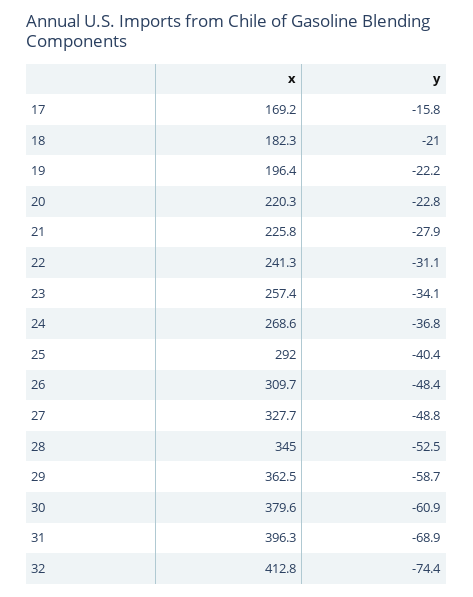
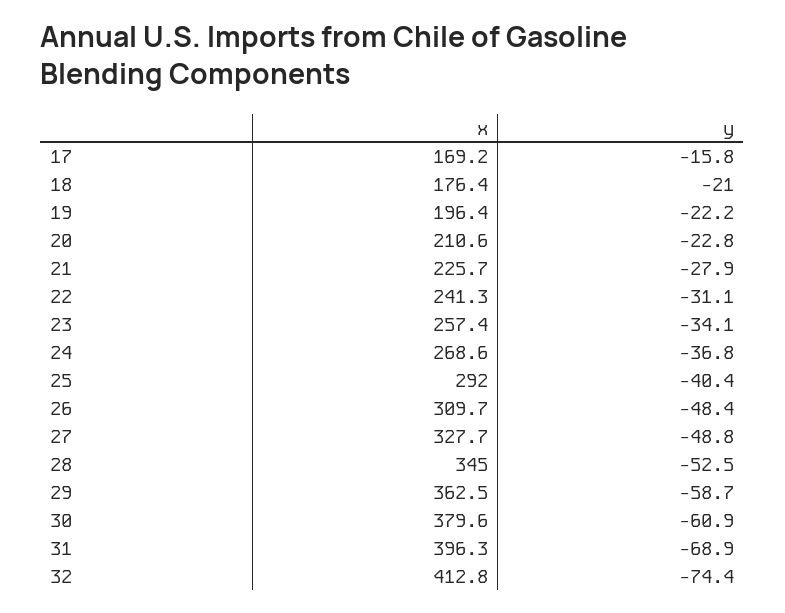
x, 18: 182.3 -> 176.4
x, 20: 220.3 -> 210.6
x, 21: 225.8 -> 225.7

